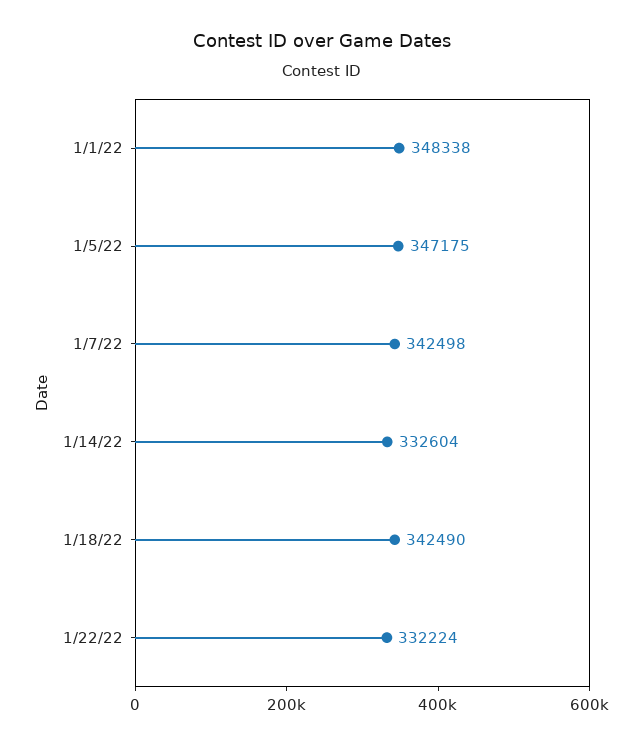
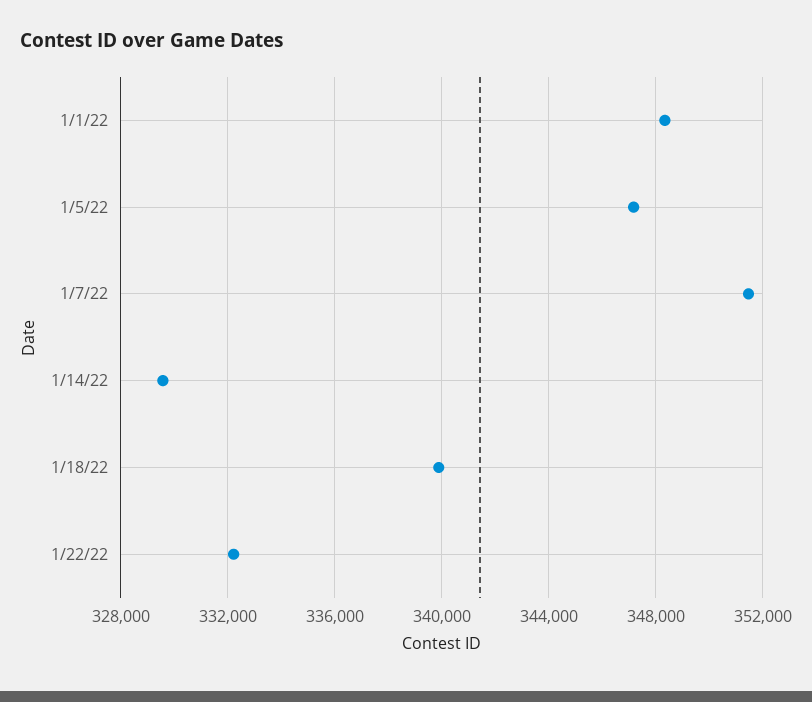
1/7/22: 342498 -> 351500
1/14/22: 332604 -> 329500
1/18/22: 342490 -> 340000

